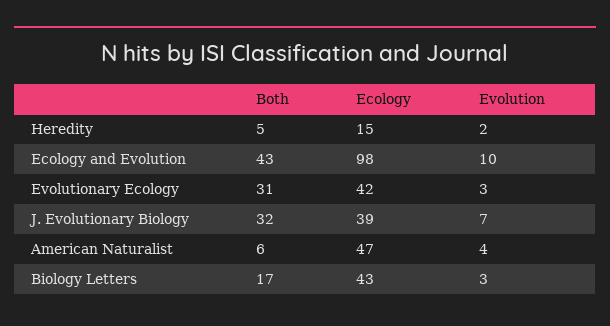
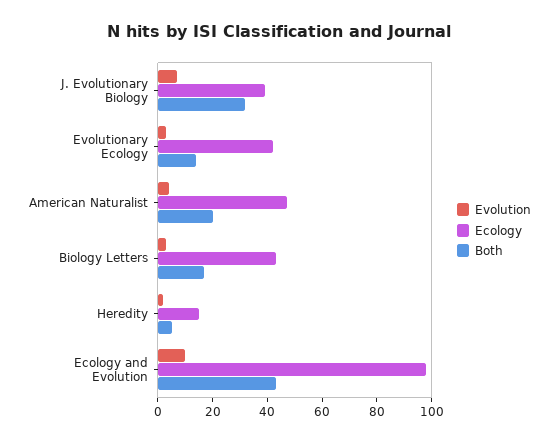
Both, Evolutionary Ecology: 31 -> 15
Both, American Naturalist: 6 -> 20

